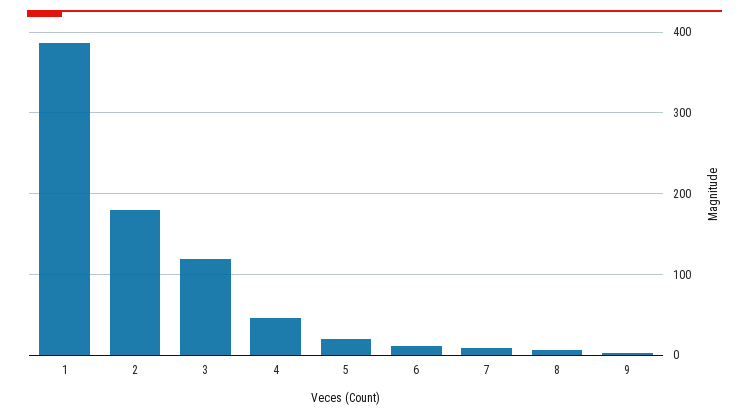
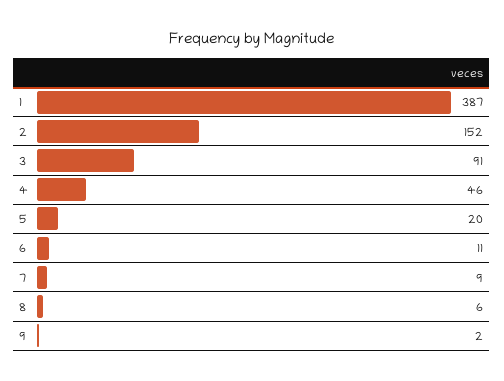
2: 180 -> 152
3: 120 -> 91

